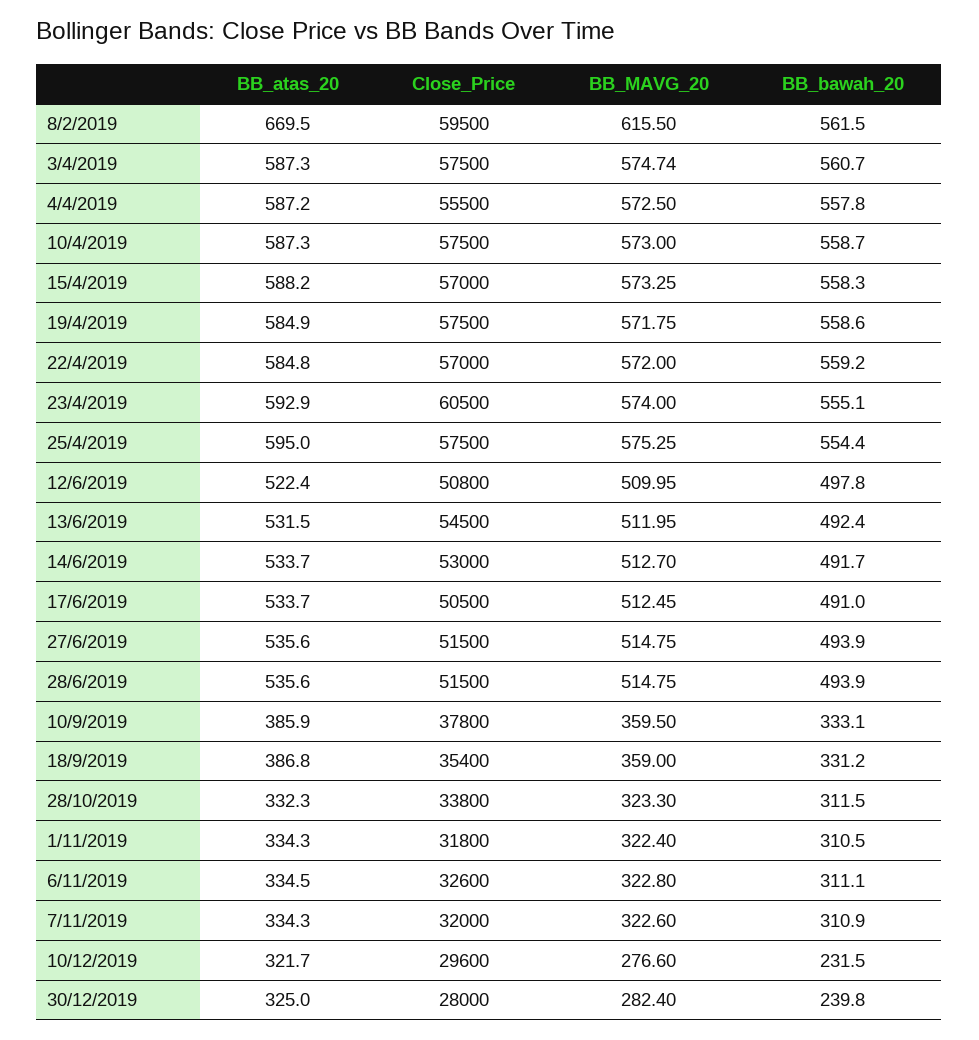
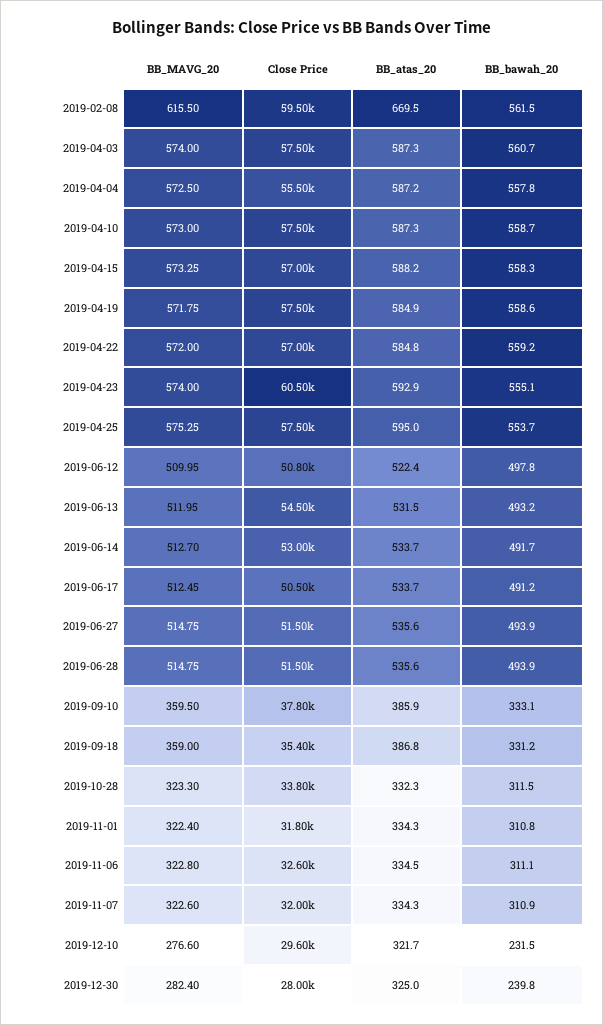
BB_MAVG_20, 3/4/2019: 574.74 -> 574
BB_bawah_20, 25/4/2019: 554.4 -> 553.7
BB_bawah_20, 13/6/2019: 492.4 -> 493.2
BB_bawah_20, 17/6/2019: 491 -> 491.2
BB_bawah_20, 1/11/2019: 310.5 -> 310.8

